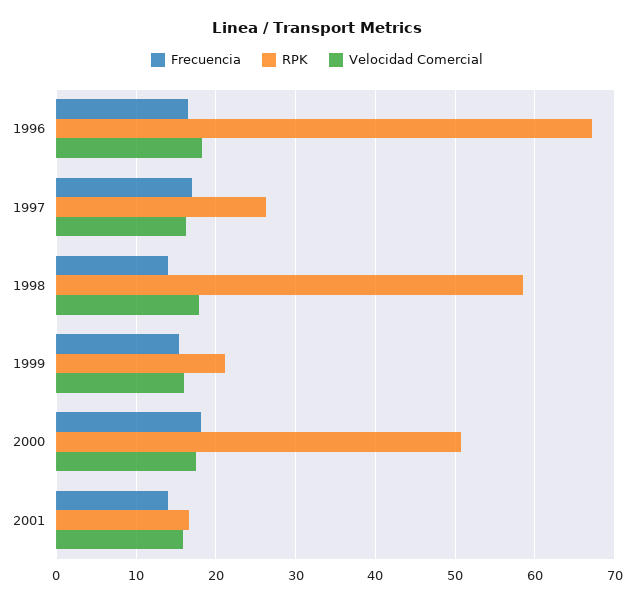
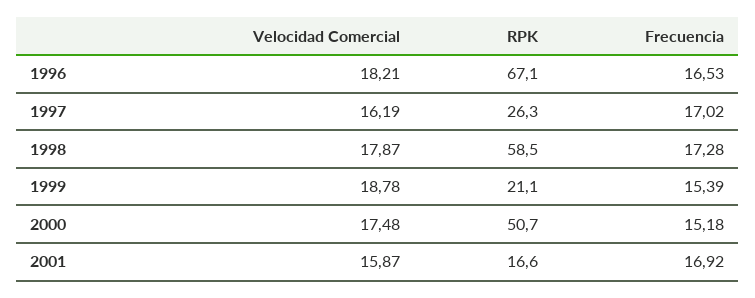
Frecuencia, 1998: 14 -> 17.28
Velocidad Comercial, 1999: 16 -> 18.78
Frecuencia, 2000: 18 -> 15.18
Frecuencia, 2001: 14 -> 16.92

